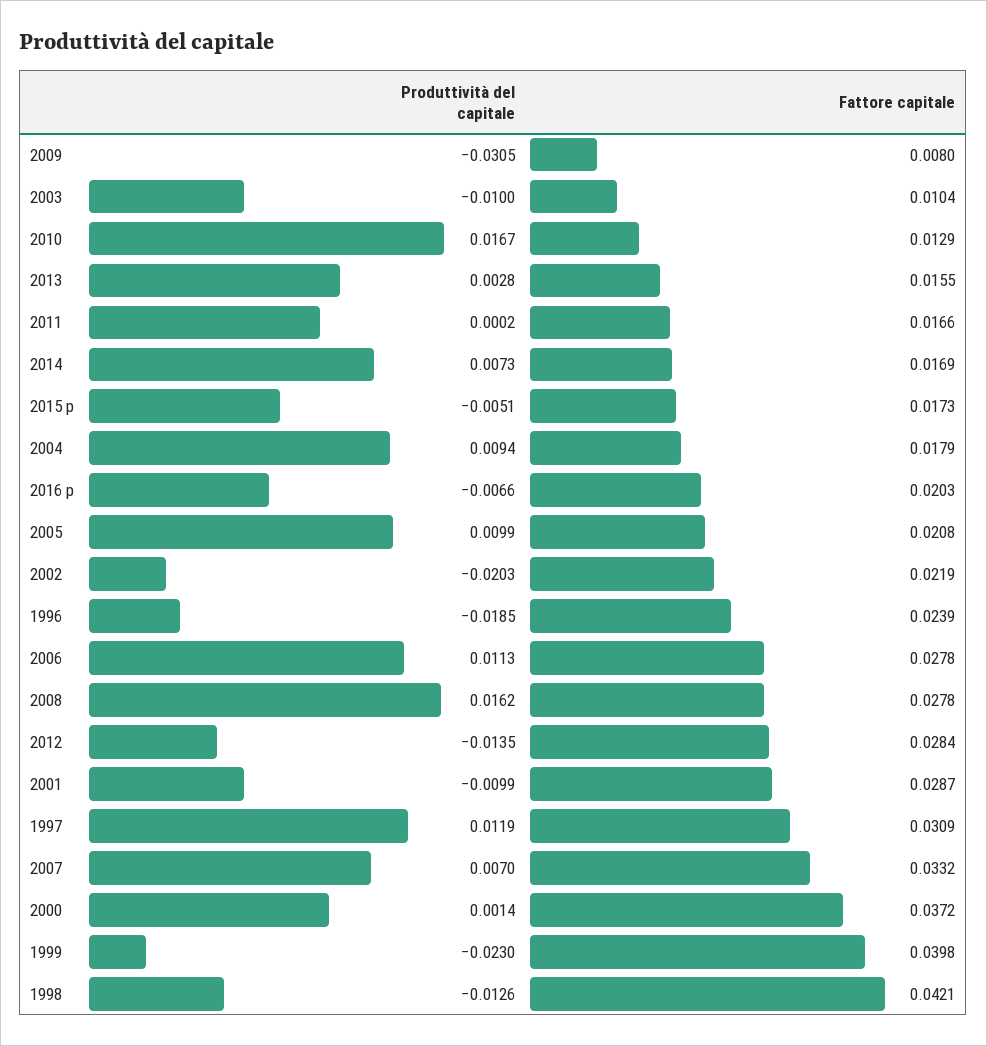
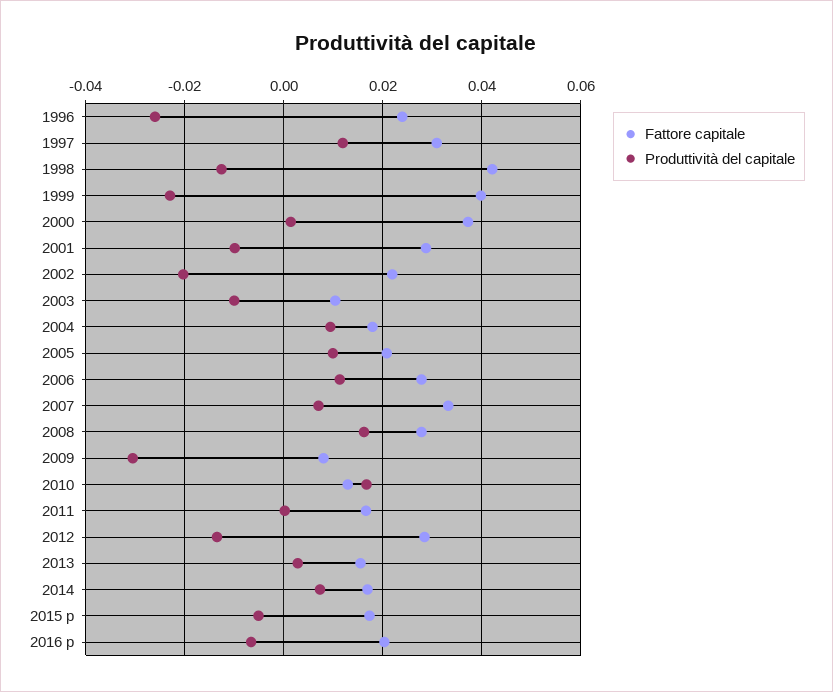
Produttività del capitale, 1996: -0.0185 -> -0.026

